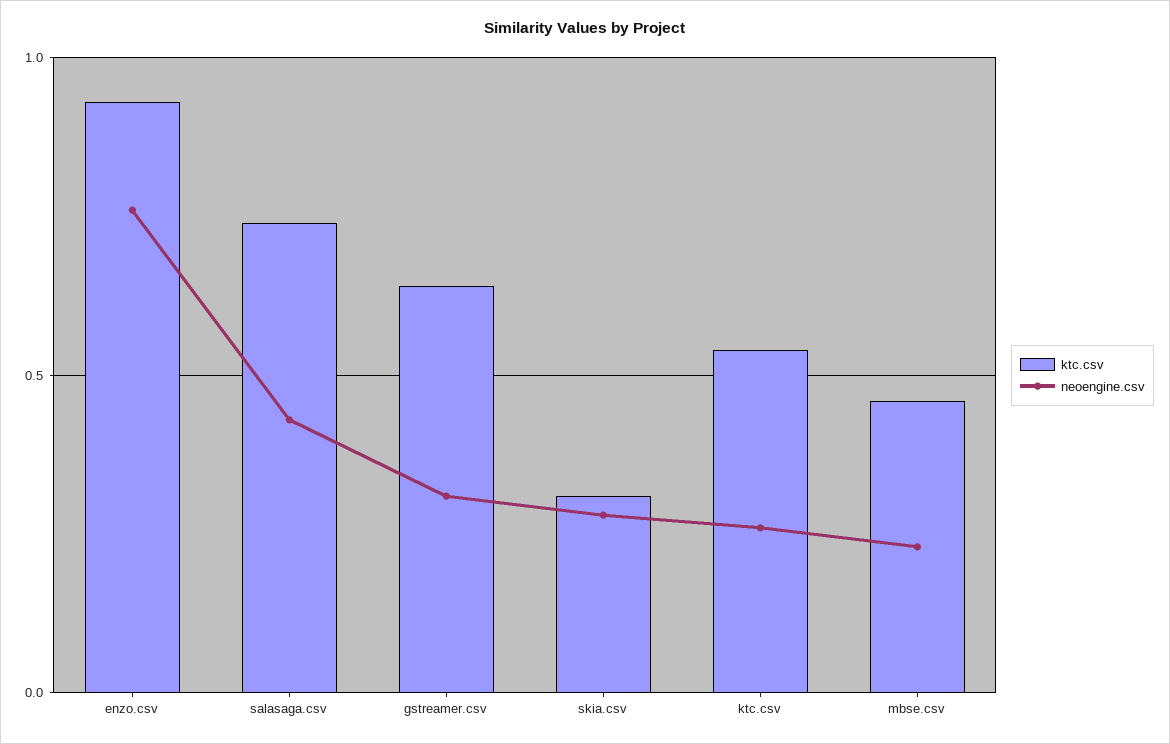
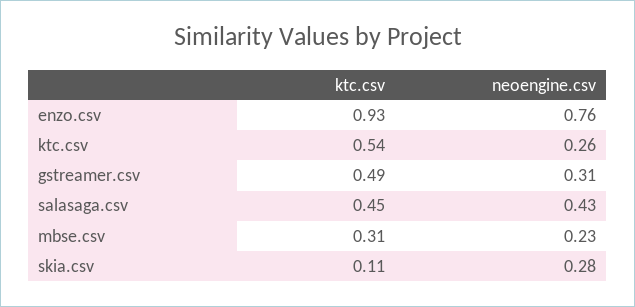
ktc.csv, salasaga.csv: 0.75 -> 0.45
ktc.csv, gstreamer.csv: 0.65 -> 0.49
ktc.csv, skia.csv: 0.3 -> 0.11
ktc.csv, mbse.csv: 0.45 -> 0.31

